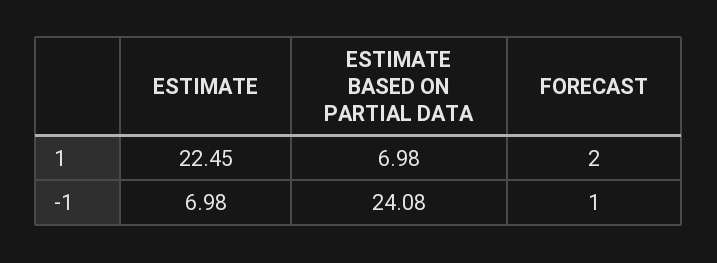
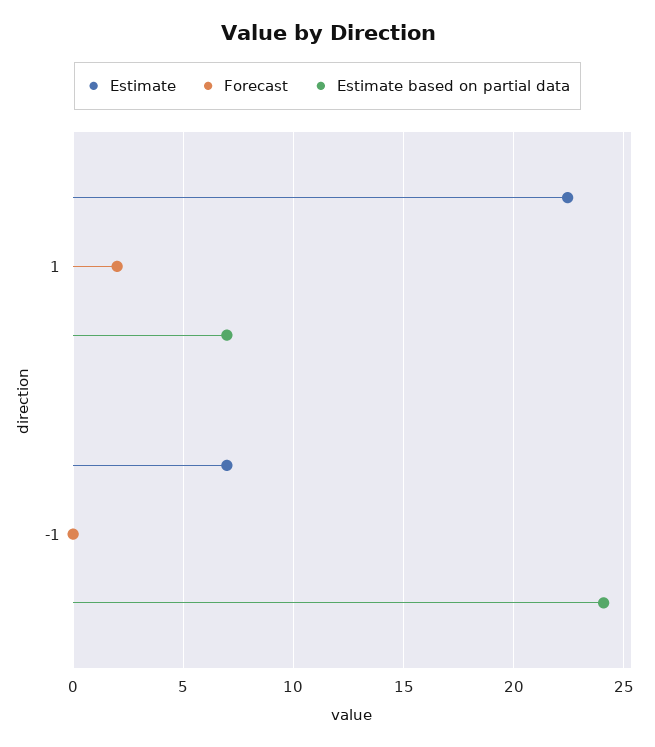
FORECAST, -1: 1 -> 0

